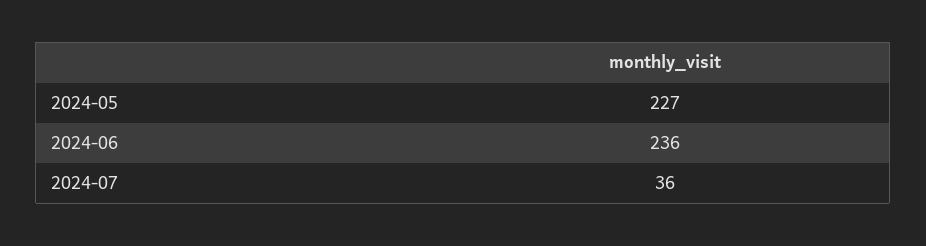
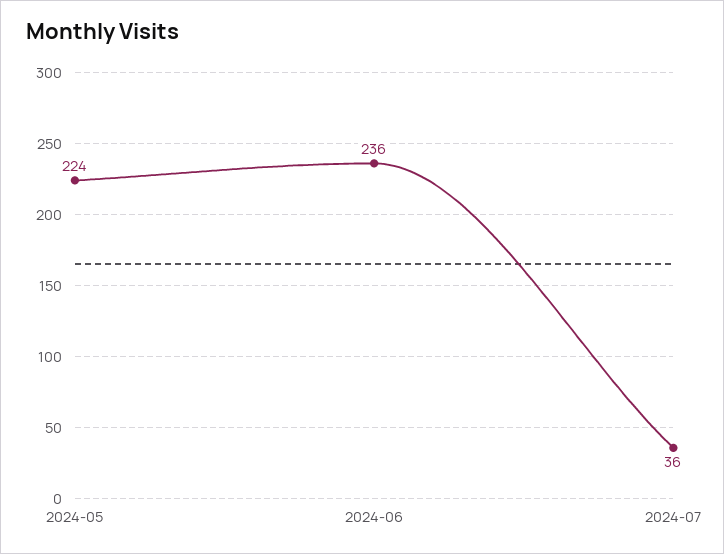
2024-05: 227 -> 224

